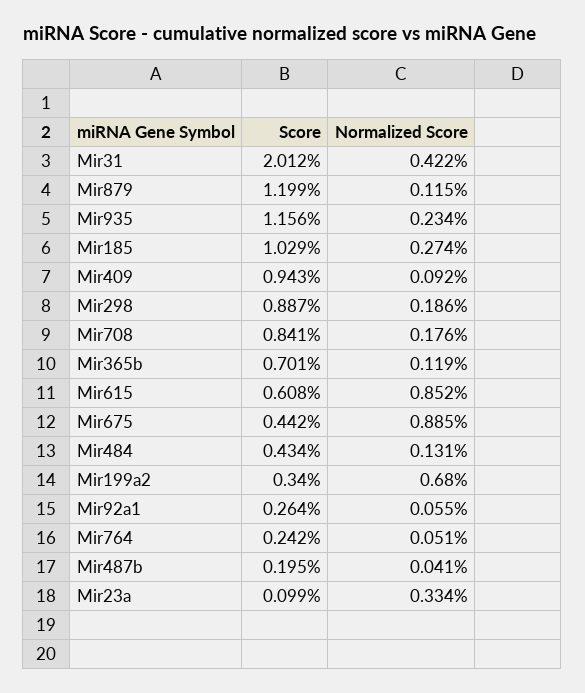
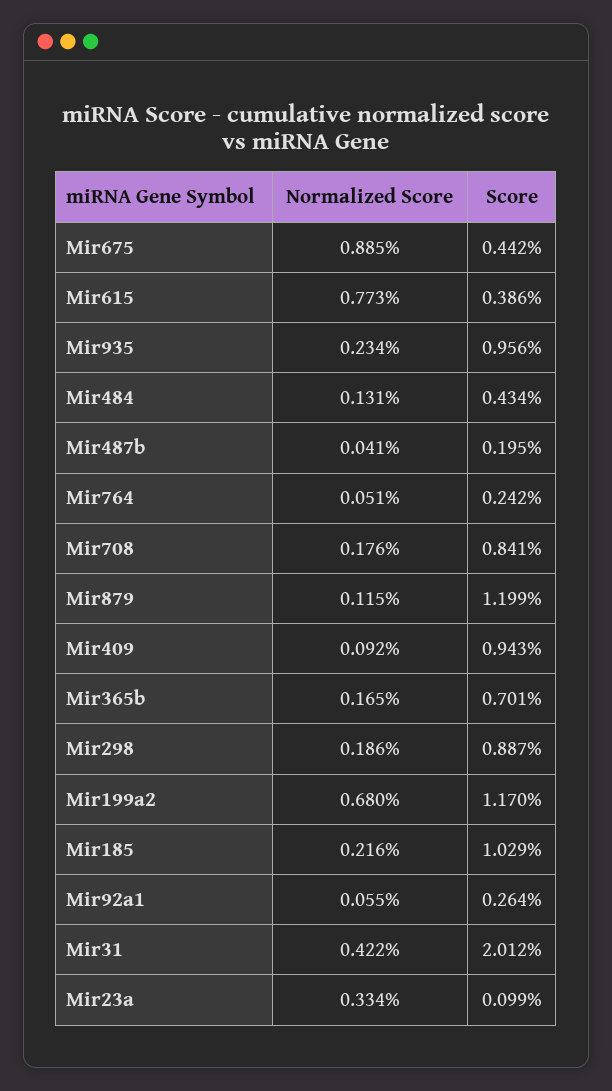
Score, Mir935: 1.156 -> 0.956
Normalized Score, Mir185: 0.274 -> 0.216
Normalized Score, Mir365b: 0.119 -> 0.165
Score, Mir615: 0.608 -> 0.386
Normalized Score, Mir615: 0.852 -> 0.773
Score, Mir199a2: 0.34 -> 1.17

